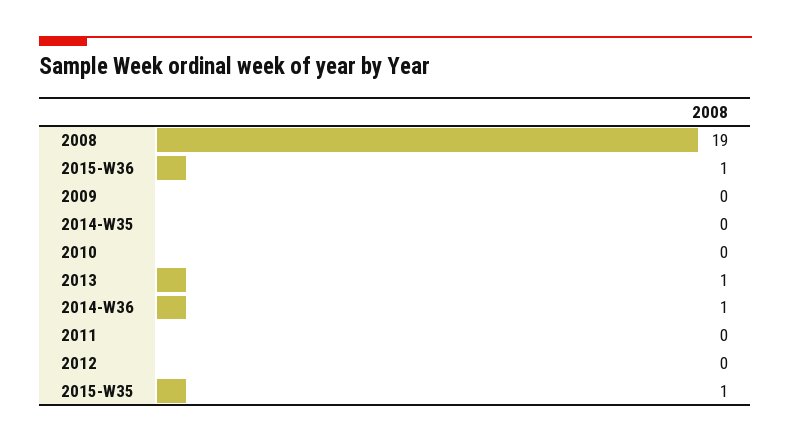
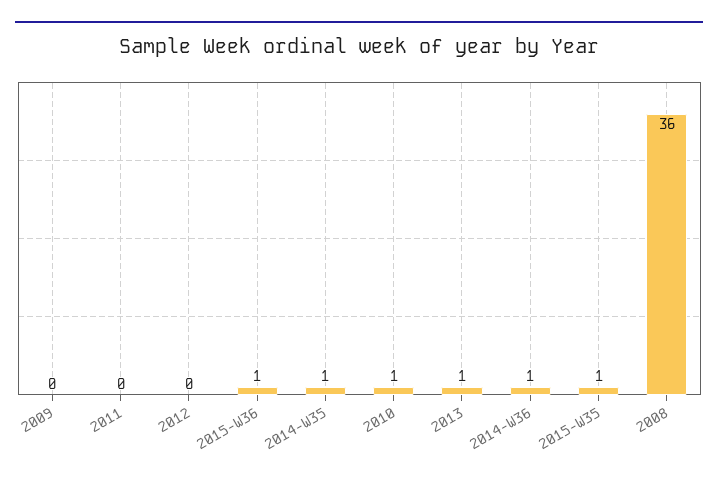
2008: 19 -> 36
2014-W35: 0 -> 1
2010: 0 -> 1

